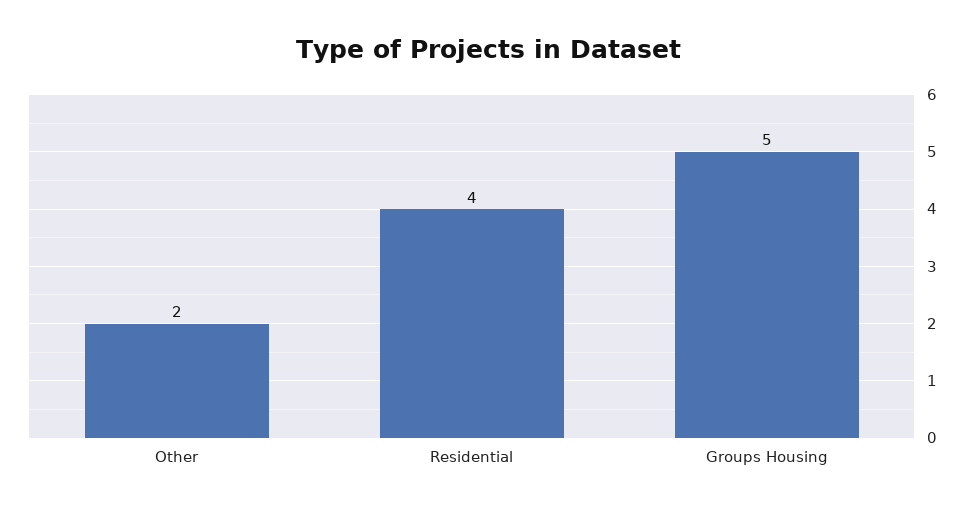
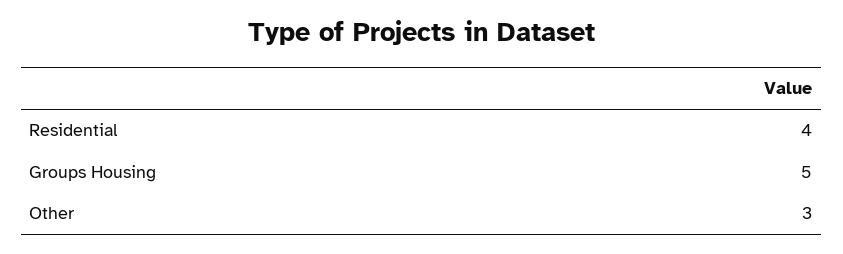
Other: 2 -> 3

